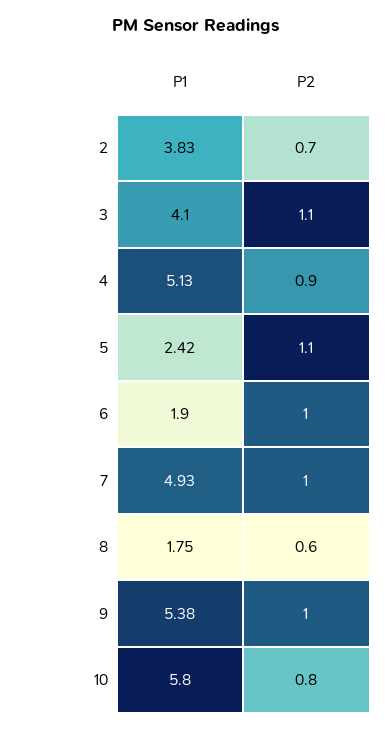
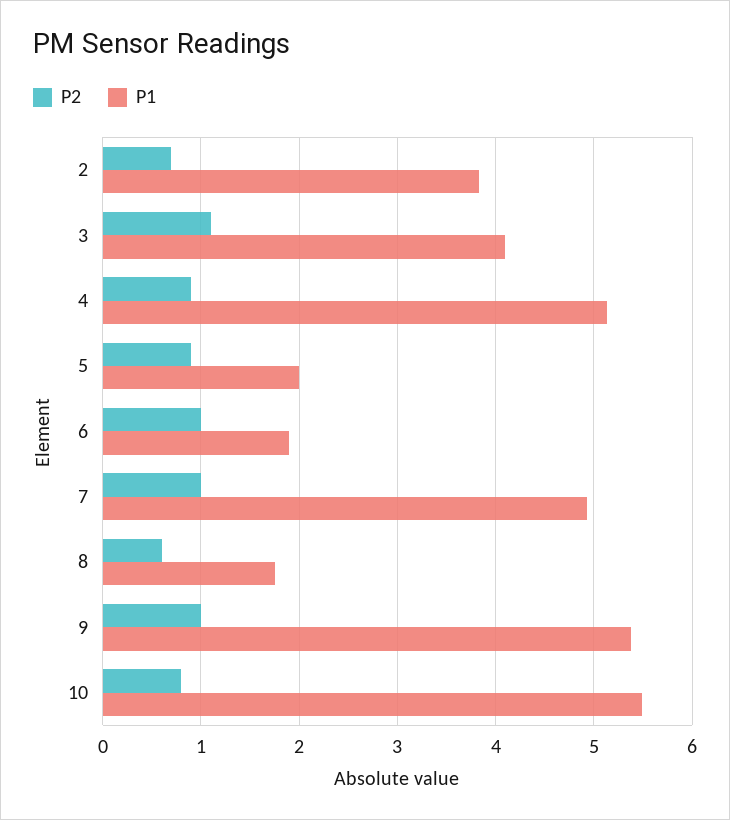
P1, 5: 2.42 -> 2
P2, 5: 1.1 -> 0.9
P1, 10: 5.8 -> 5.5

